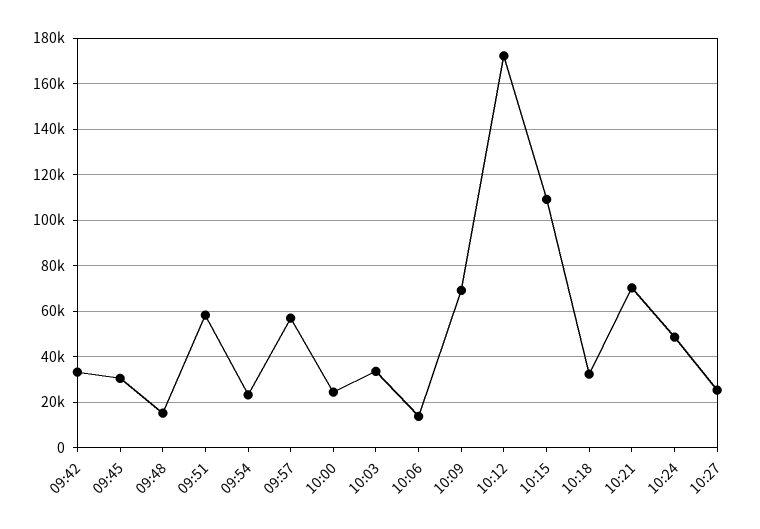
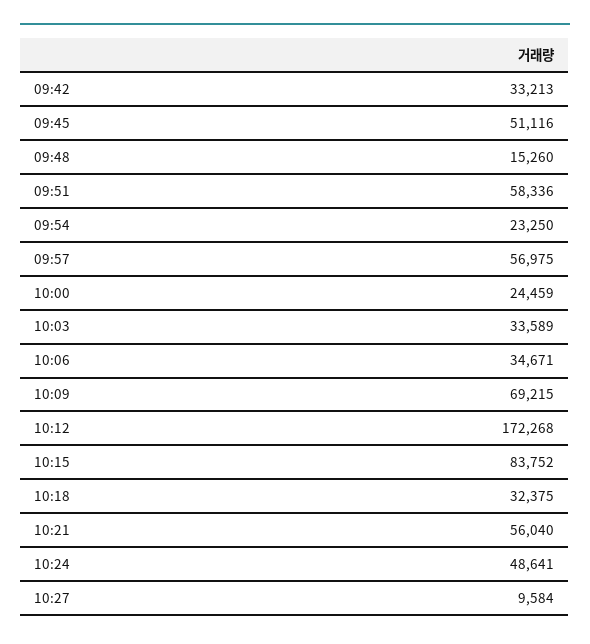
09:45: 30000 -> 51116
10:06: 15000 -> 34671
10:15: 110000 -> 83752
10:21: 70000 -> 56040
10:27: 25000 -> 9584

